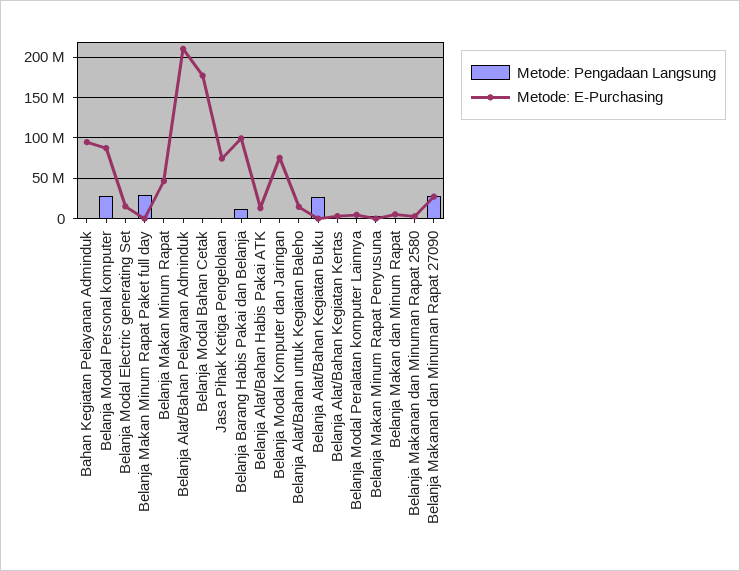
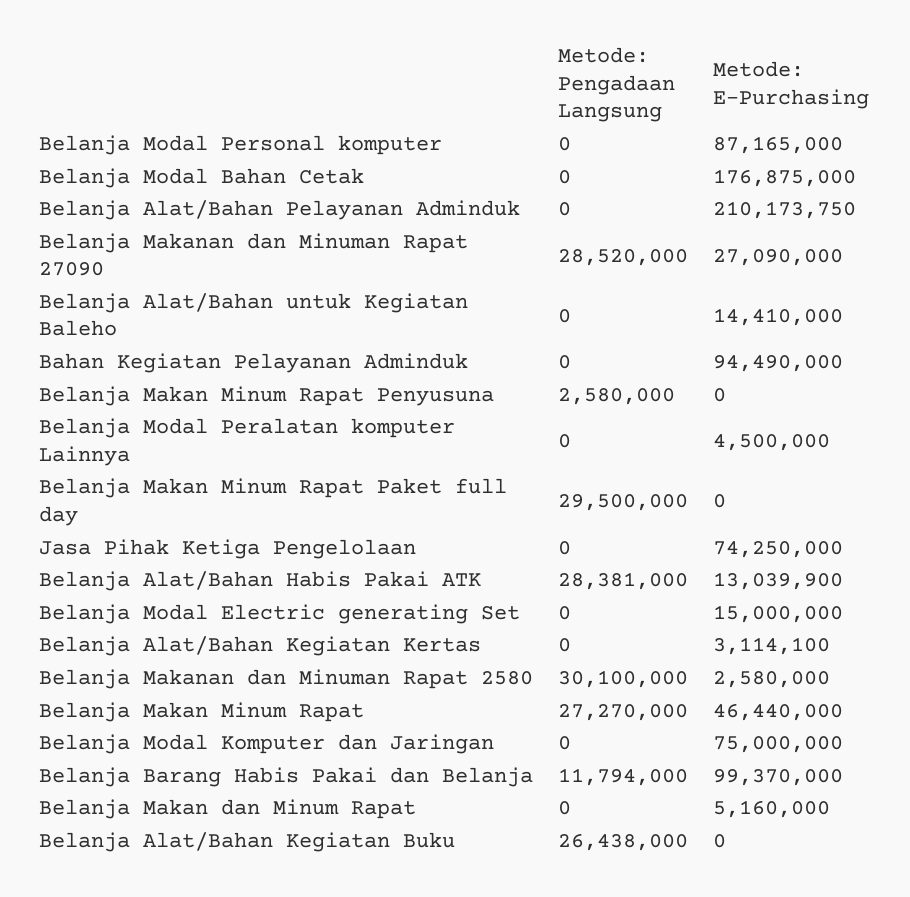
Metode: Pengadaan Langsung, Belanja Modal Personal komputer: 30000000 -> 0
Metode: Pengadaan Langsung, Belanja Makan Minum Rapat: 0 -> 27270000
Metode: Pengadaan Langsung, Belanja Alat/Bahan Habis Pakai ATK: 0 -> 28381000
Metode: Pengadaan Langsung, Belanja Makanan dan Minuman Rapat 2580: 0 -> 30100000

